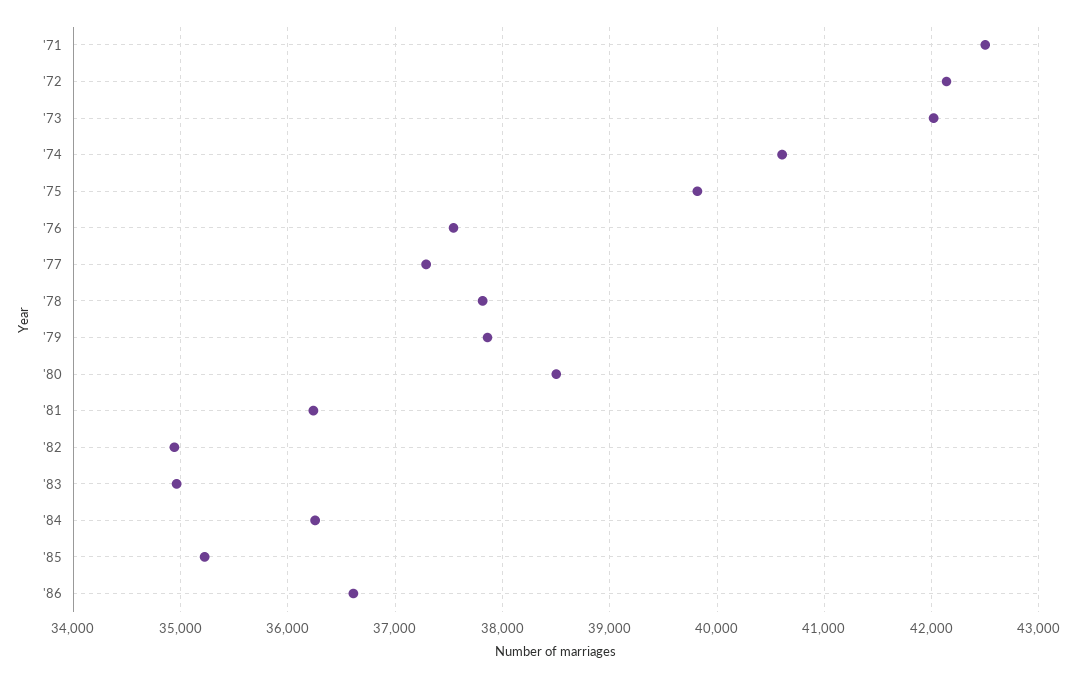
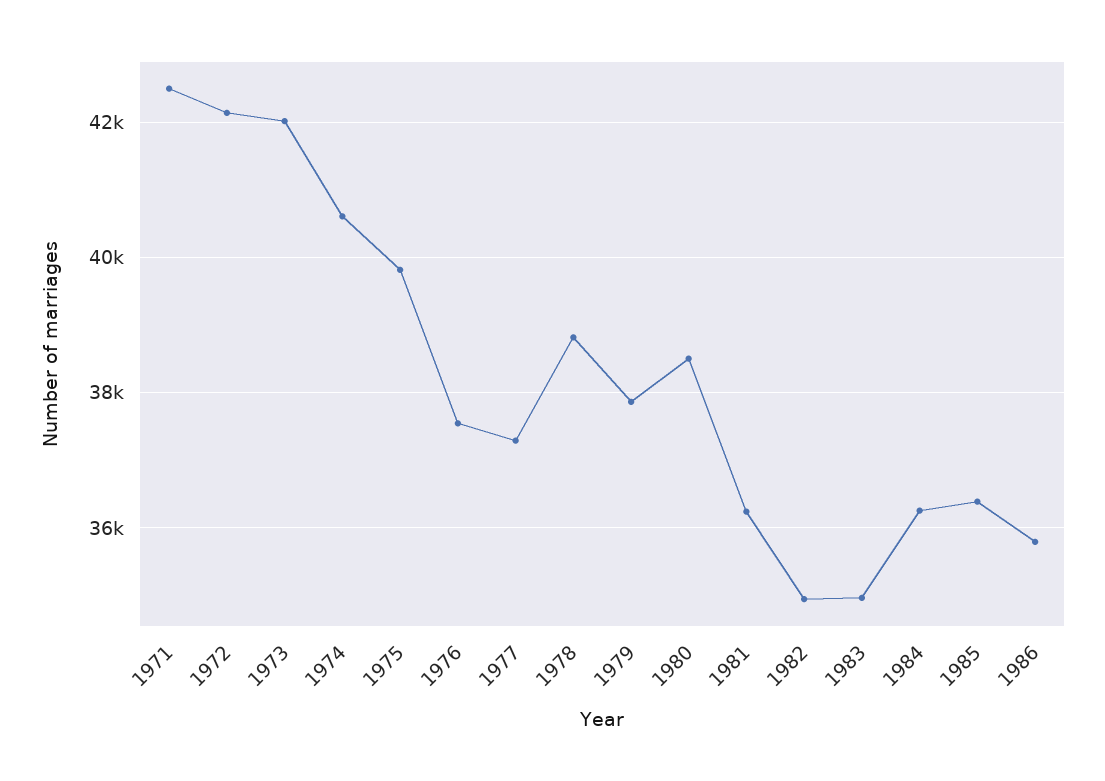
'78: 37800 -> 38800
'85: 35200 -> 36400
'86: 36600 -> 35800

